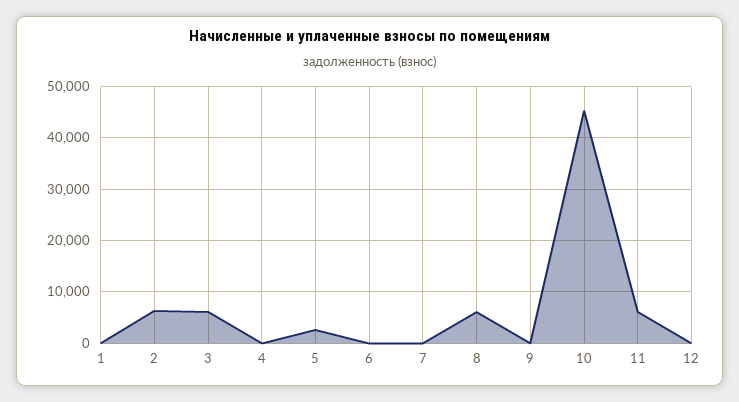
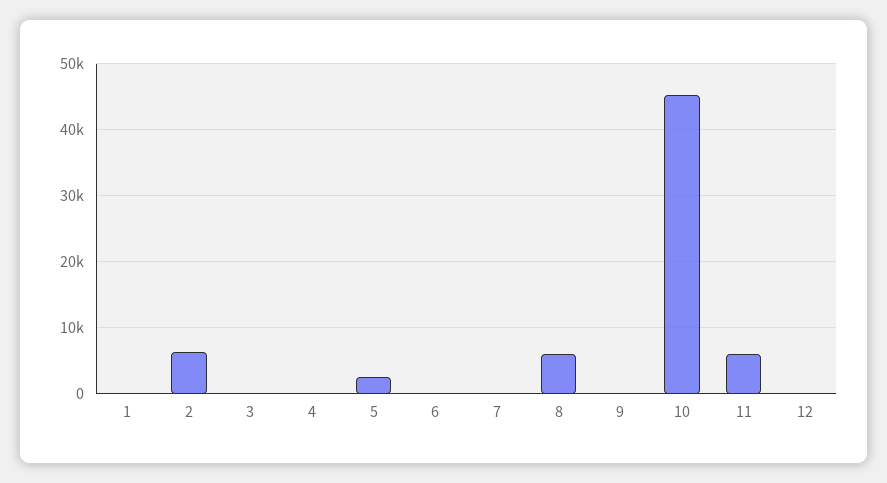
3: 6000 -> 0

